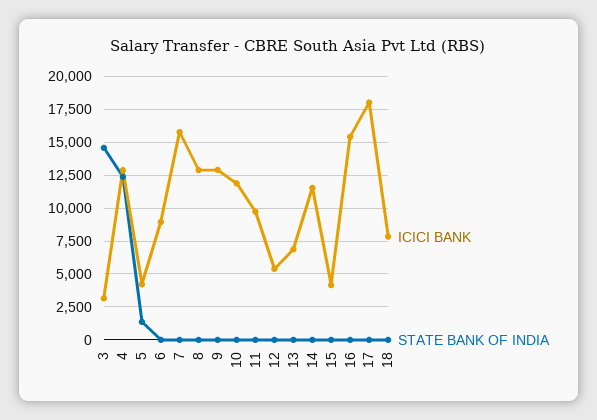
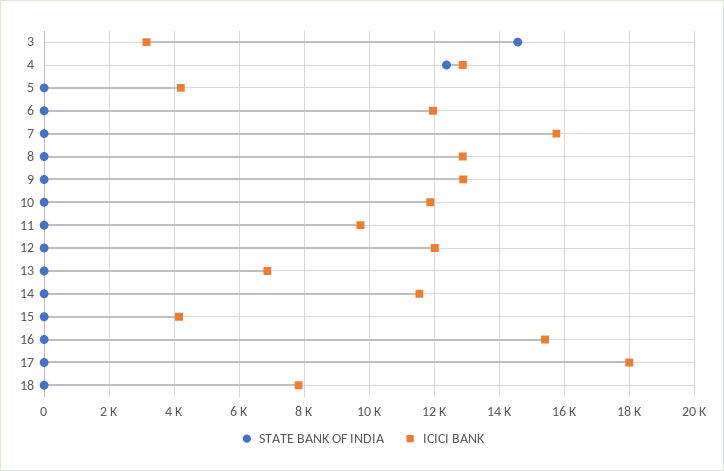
STATE BANK OF INDIA, 5: 1500 -> 0
ICICI BANK, 6: 9000 -> 12000
ICICI BANK, 12: 5500 -> 12000

